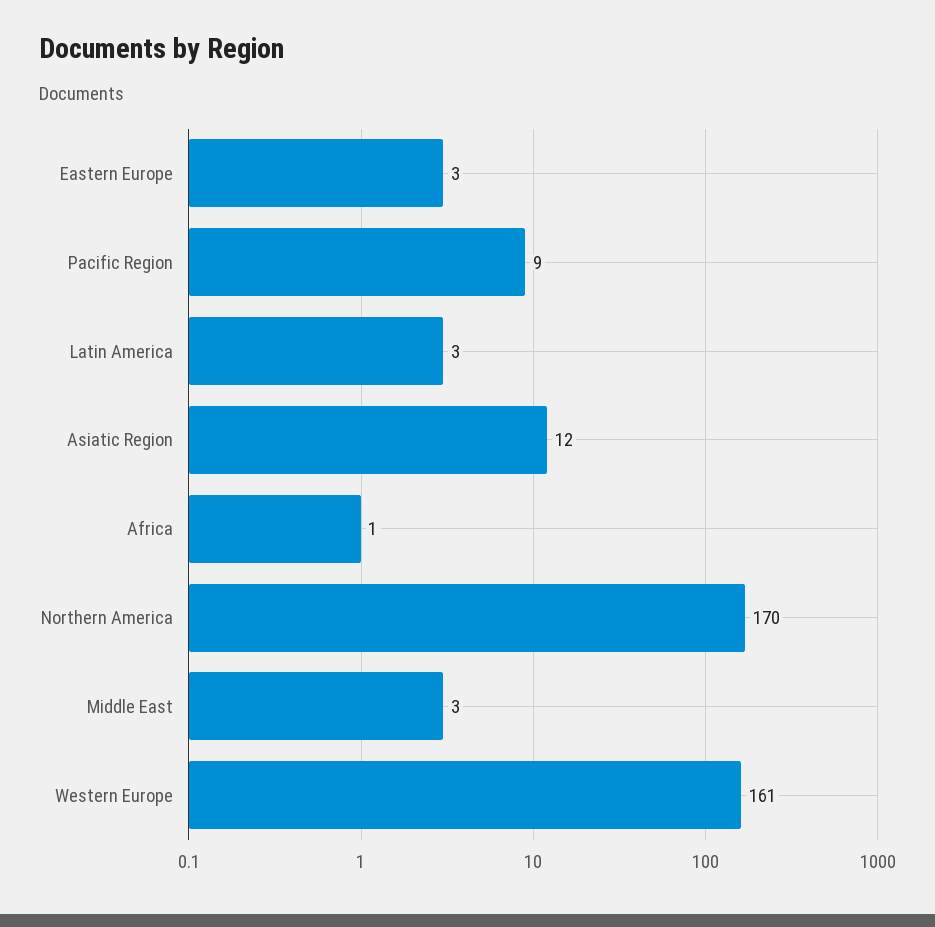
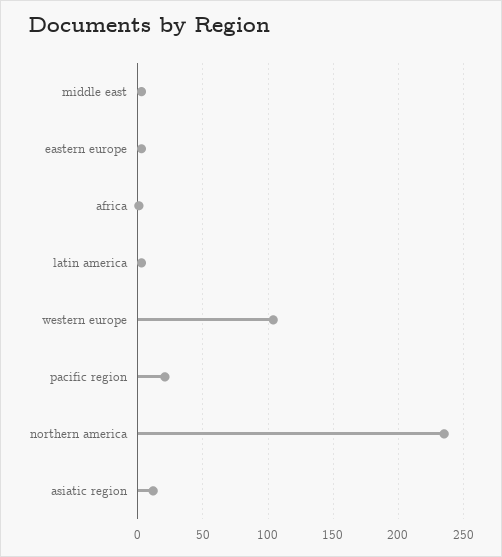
Pacific Region: 9 -> 20
Northern America: 170 -> 235
Western Europe: 161 -> 105

